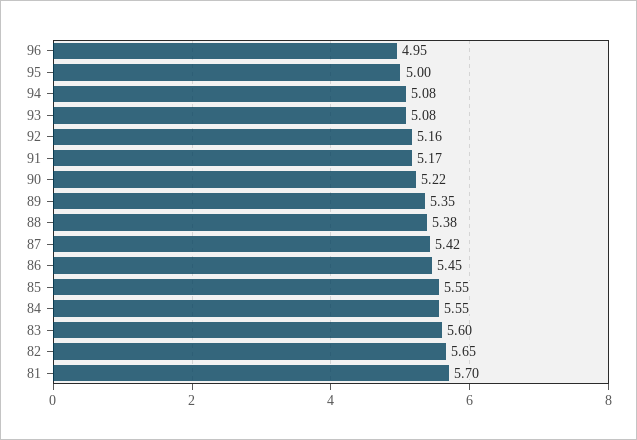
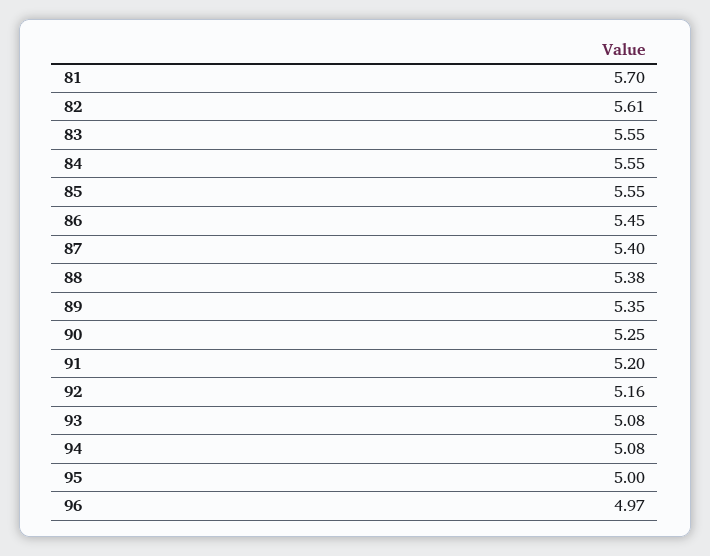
96: 4.95 -> 4.97
91: 5.17 -> 5.2
90: 5.22 -> 5.25
87: 5.42 -> 5.4
83: 5.6 -> 5.55
82: 5.65 -> 5.61

